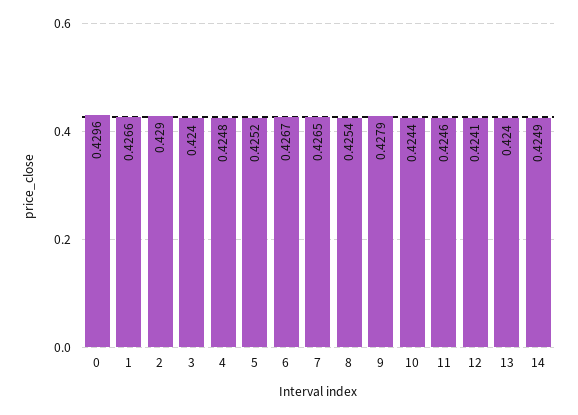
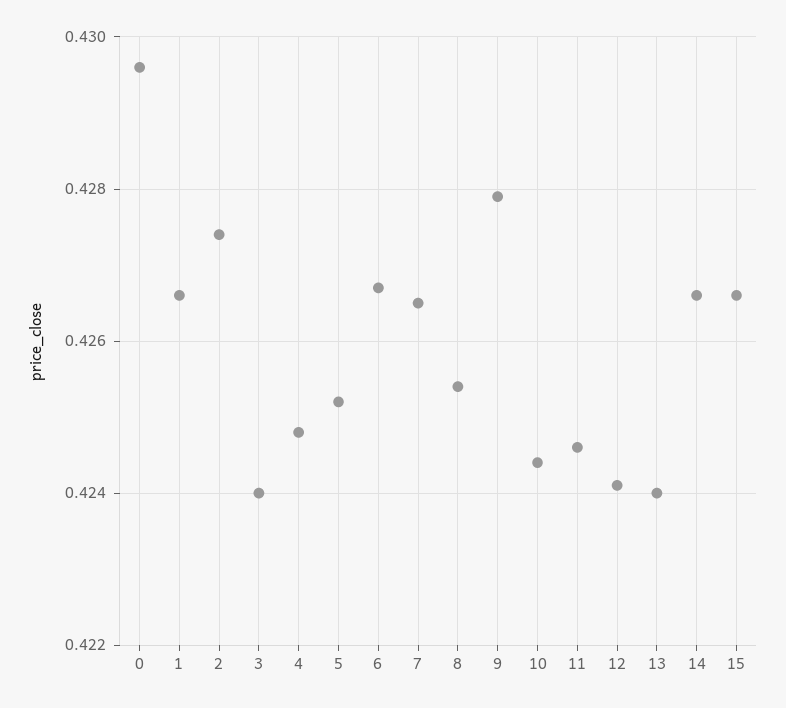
2: 0.429 -> 0.4275
14: 0.4249 -> 0.4265
15: none -> 0.4265

